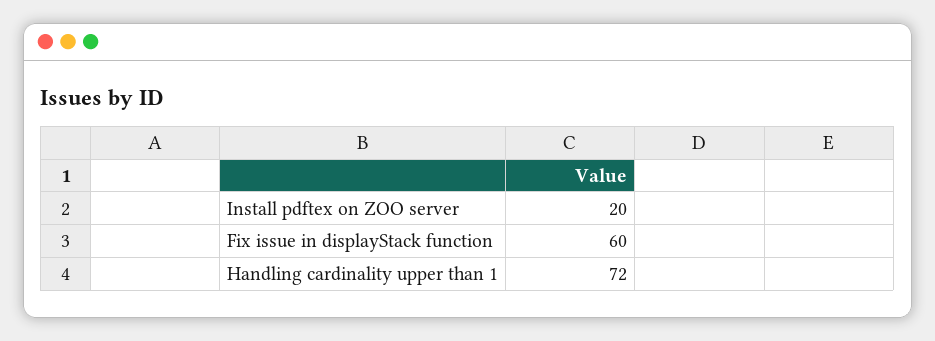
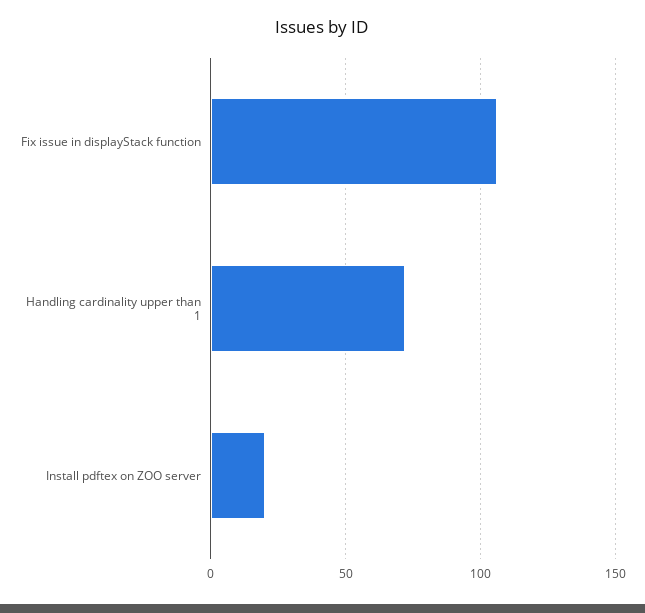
Fix issue in displayStack function: 60 -> 105

